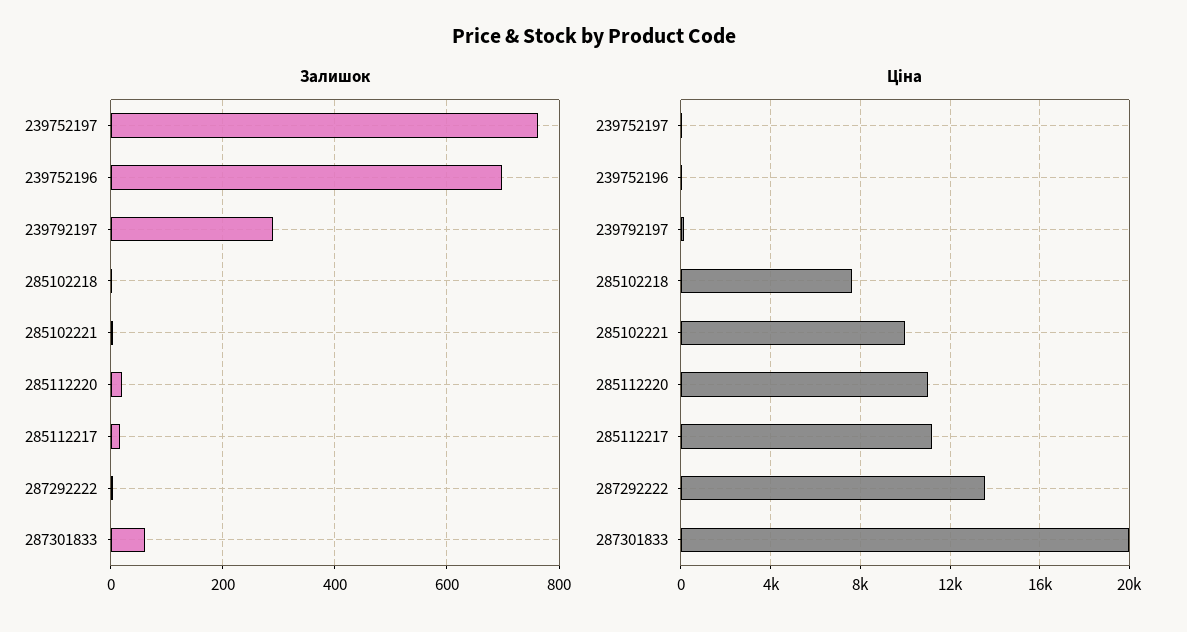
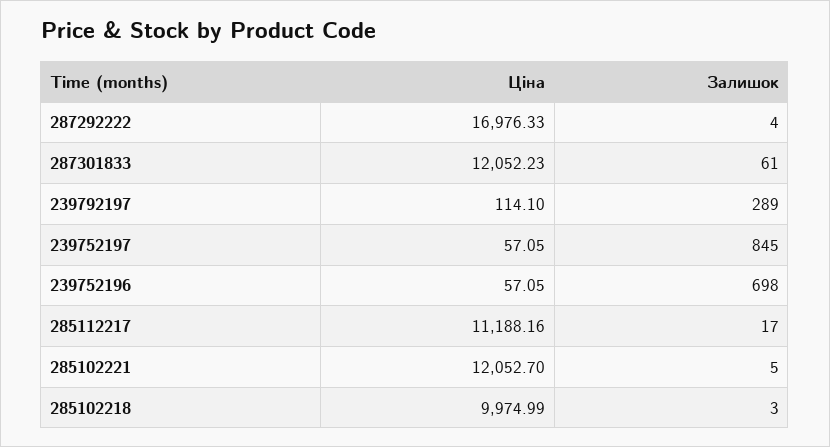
Залишок, 239752197: 760 -> 845
Залишок, 285112220: 20 -> none
Ціна, 285102218: 7500 -> 9974.99
Ціна, 285102221: 10000 -> 12052.7
Ціна, 285112220: 11000 -> none
Ціна, 287292222: 13500 -> 16976.33
Ціна, 287301833: 20000 -> 12052.23

